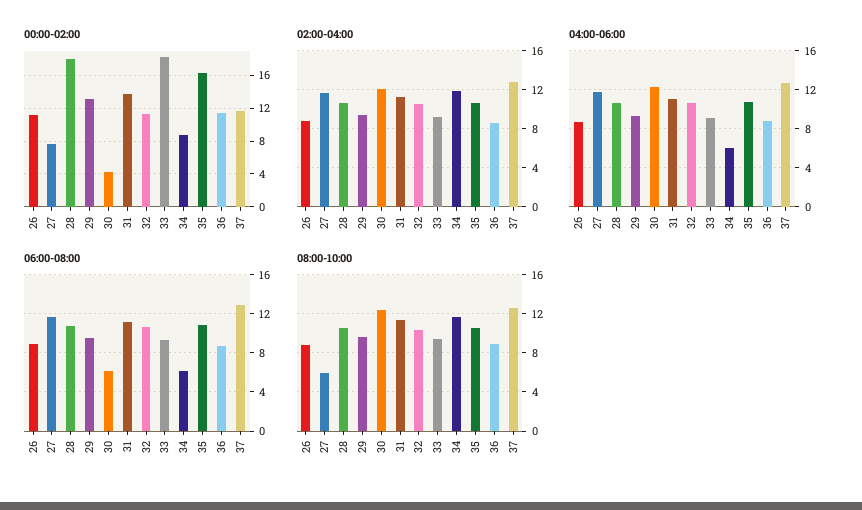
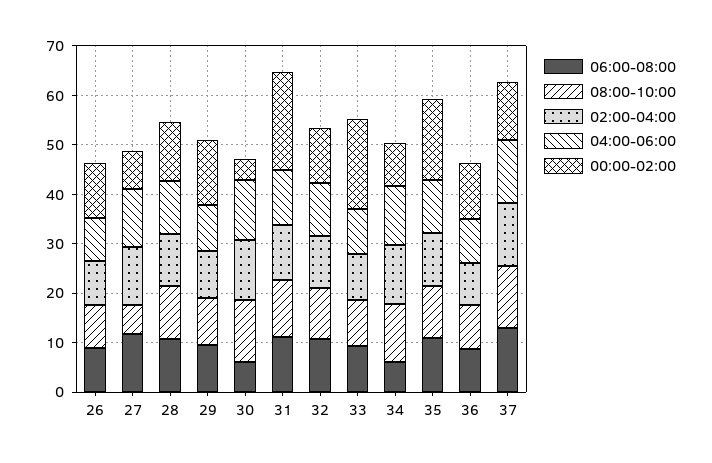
00:00-02:00, 28: 18 -> 12
00:00-02:00, 31: 14 -> 20
04:00-06:00, 34: 6 -> 12

